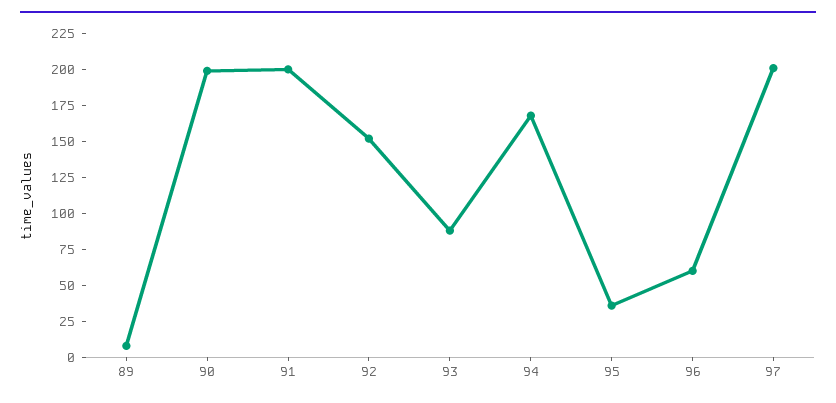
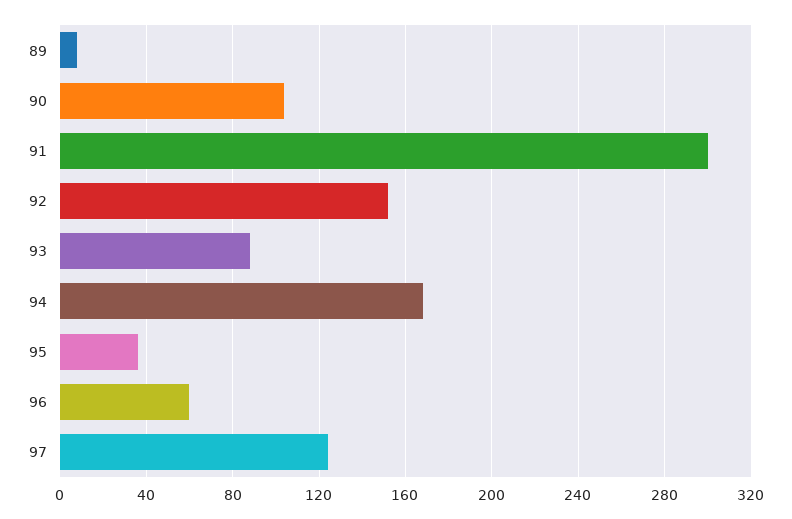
90: 200 -> 105
91: 200 -> 300
97: 200 -> 125

